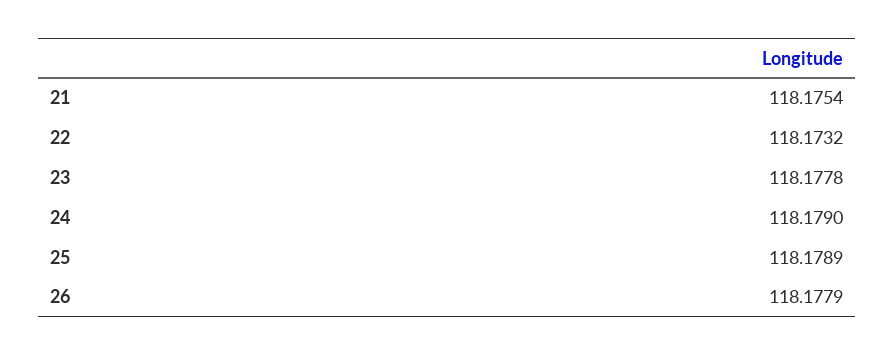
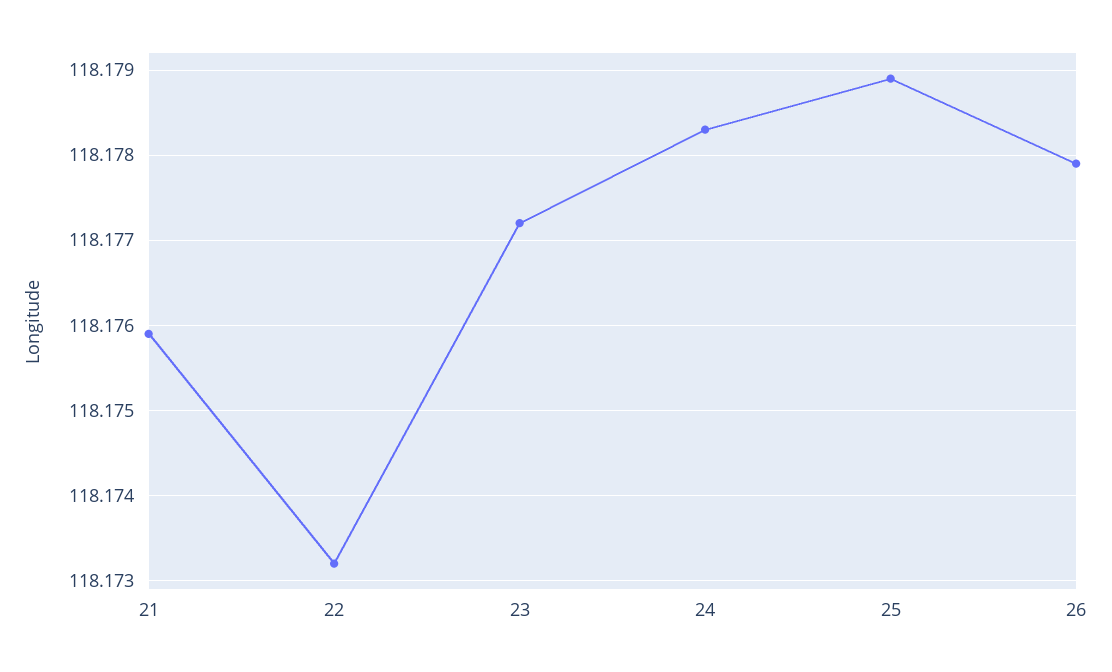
21: 118.1754 -> 118.1759
23: 118.1778 -> 118.1772
24: 118.179 -> 118.1783

